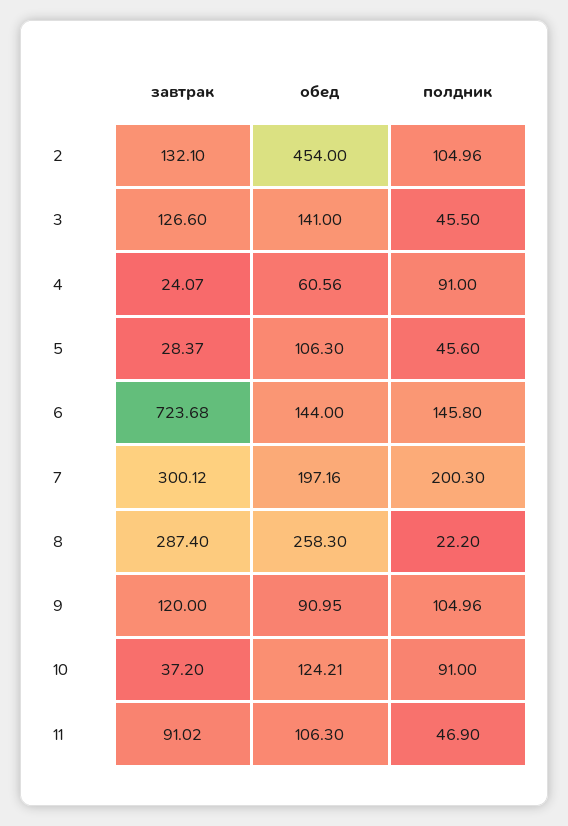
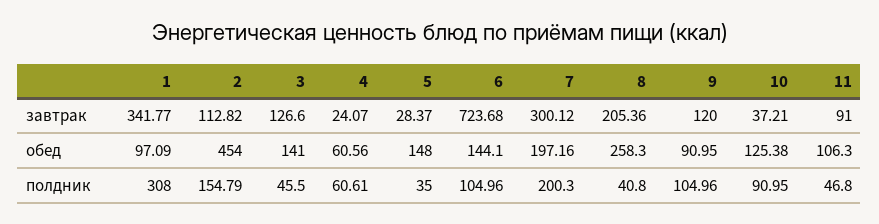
завтрак, 2: 132.1 -> 112.82
полдник, 2: 104.96 -> 154.79
полдник, 4: 91 -> 60.61
обед, 5: 106.3 -> 148
полдник, 5: 45.6 -> 35
обед, 6: 144 -> 144.1
полдник, 6: 145.8 -> 104.96
завтрак, 8: 287.4 -> 205.36
полдник, 8: 22.2 -> 40.8
завтрак, 10: 37.2 -> 37.21
обед, 10: 124.21 -> 125.38
полдник, 10: 91 -> 90.95
завтрак, 11: 91.02 -> 91
полдник, 11: 46.9 -> 46.8
завтрак, 1: none -> 341.77
обед, 1: none -> 97.09
полдник, 1: none -> 308

